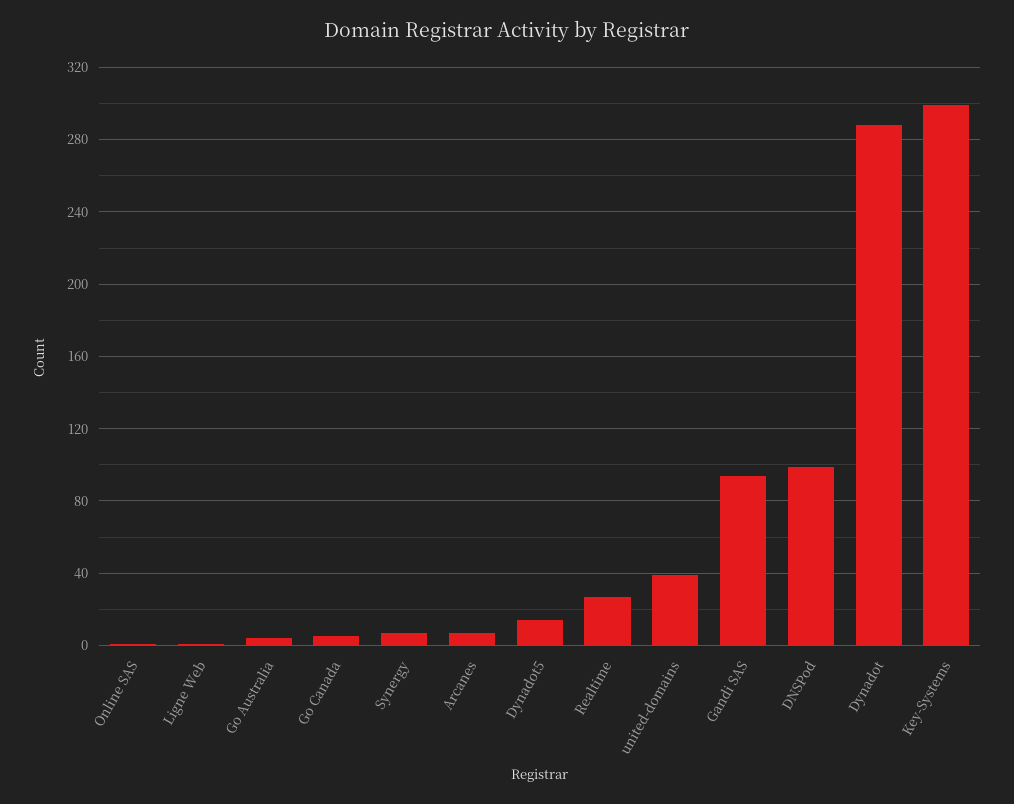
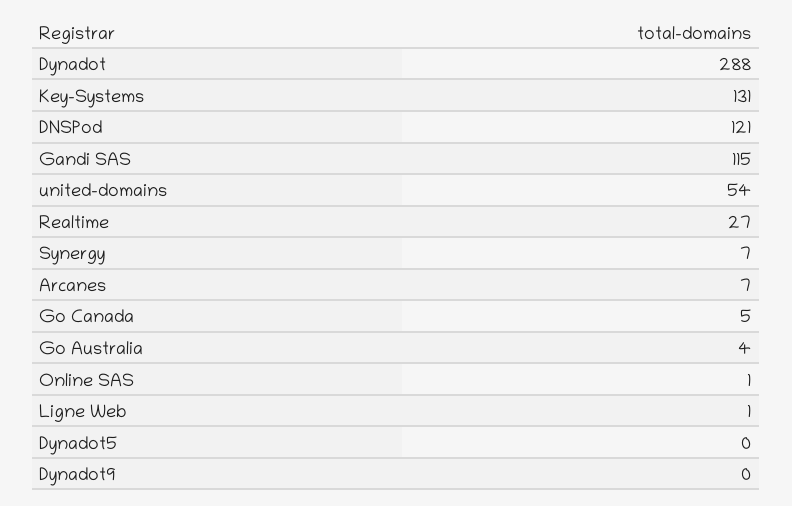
Dynadot5: 15 -> 0
united-domains: 40 -> 54
Gandi SAS: 95 -> 115
DNSPod: 100 -> 121
Key-Systems: 300 -> 131
Dynadot9: none -> 0

